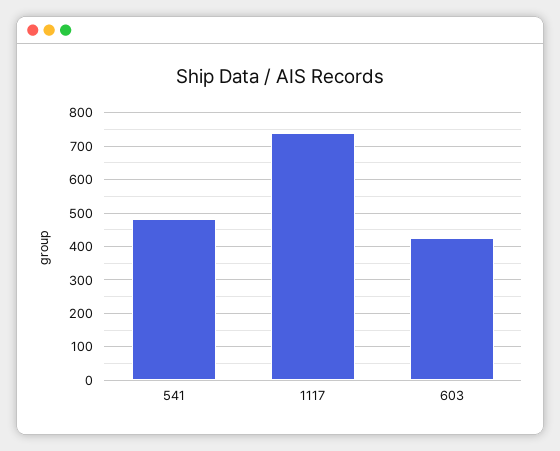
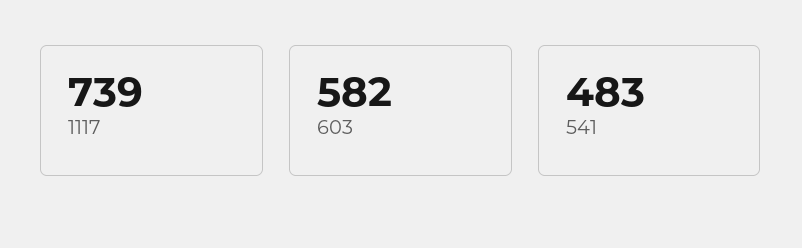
603: 420 -> 582

